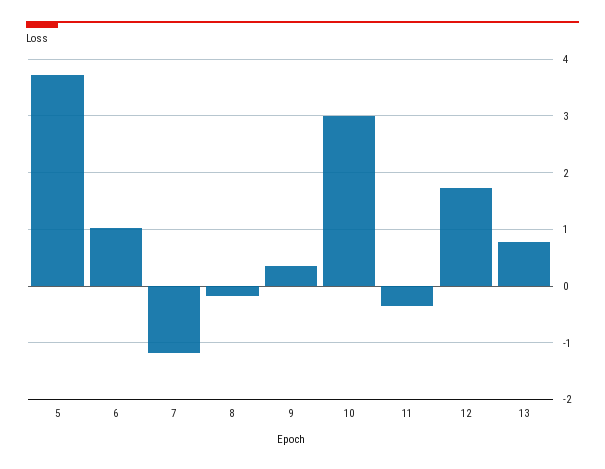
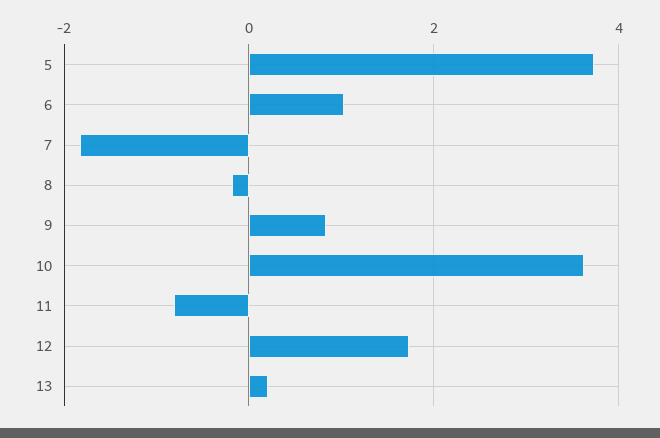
7: -1.2 -> -1.8
9: 0.4 -> 0.8
10: 3 -> 3.6
11: -0.4 -> -0.8
13: 0.8 -> 0.2

